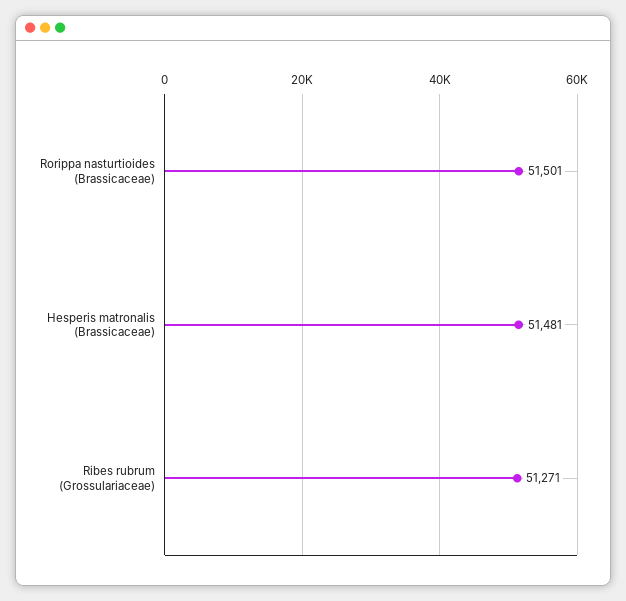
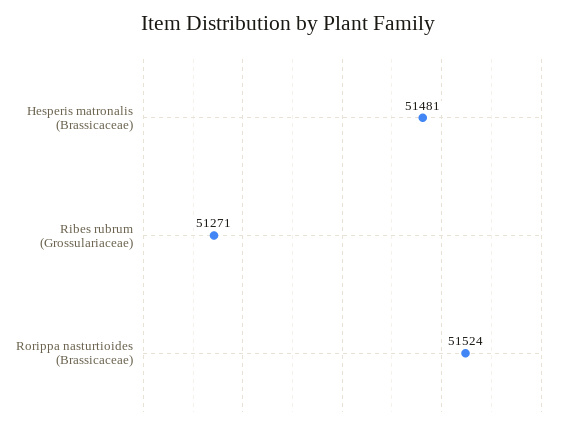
Rorippa nasturtioides (Brassicaceae): 51501 -> 51524

